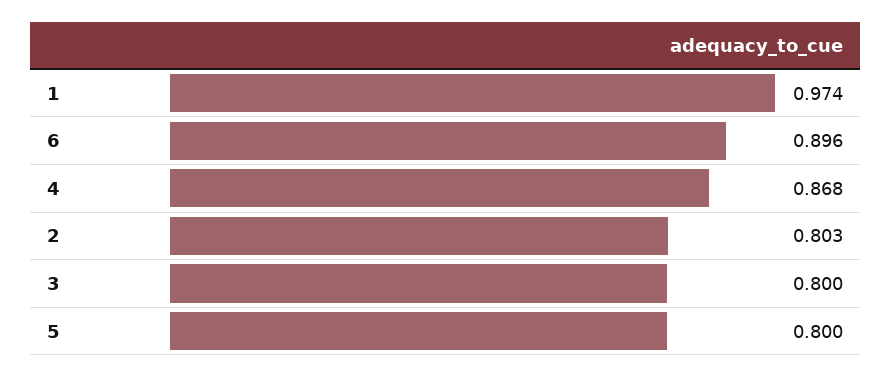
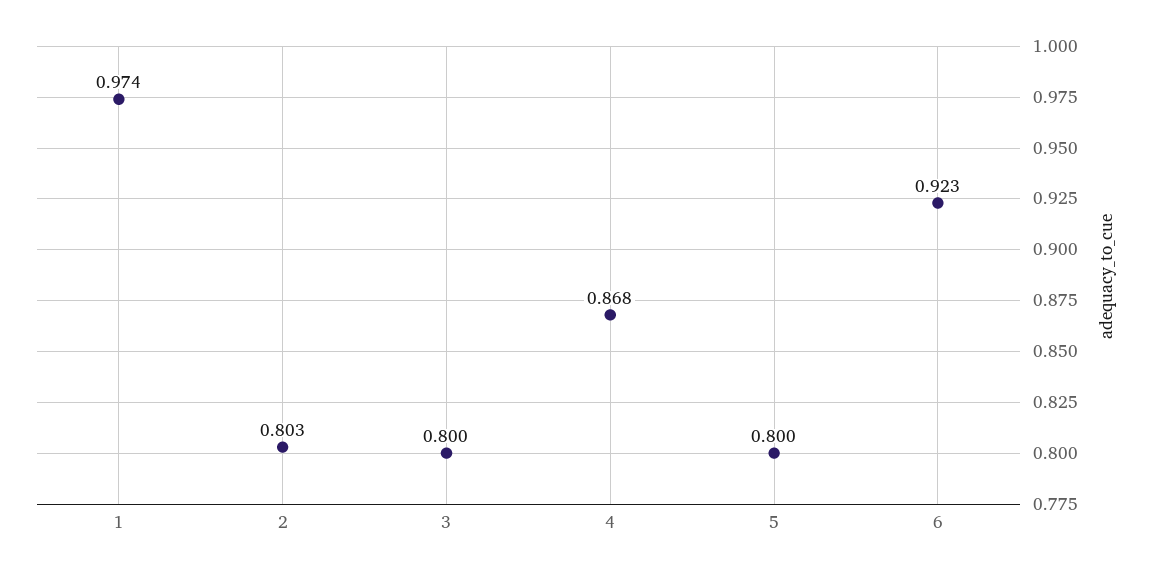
6: 0.896 -> 0.923

